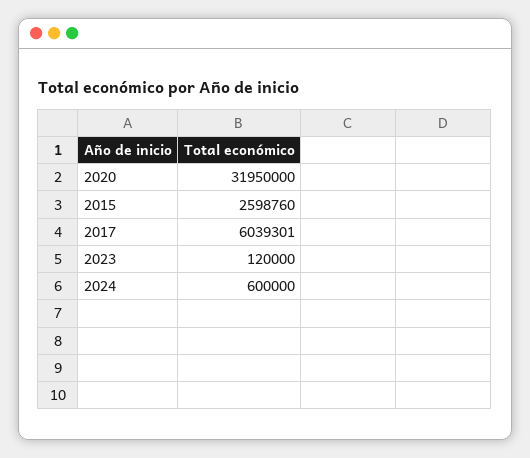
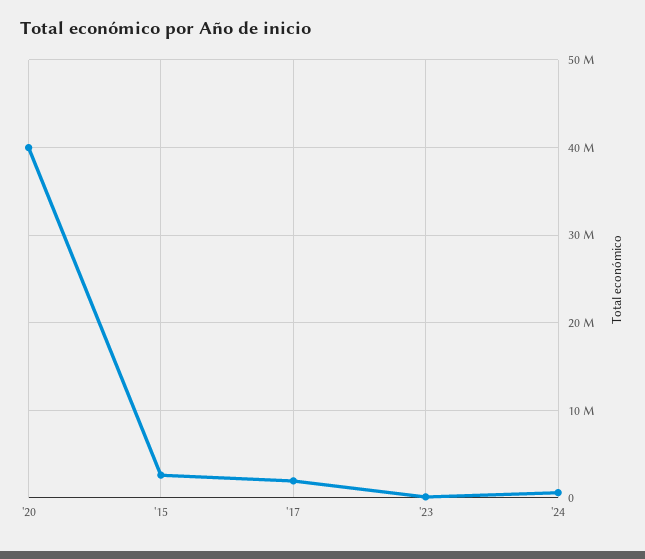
2020: 31950000 -> 40000000
2017: 6039301 -> 2000000

